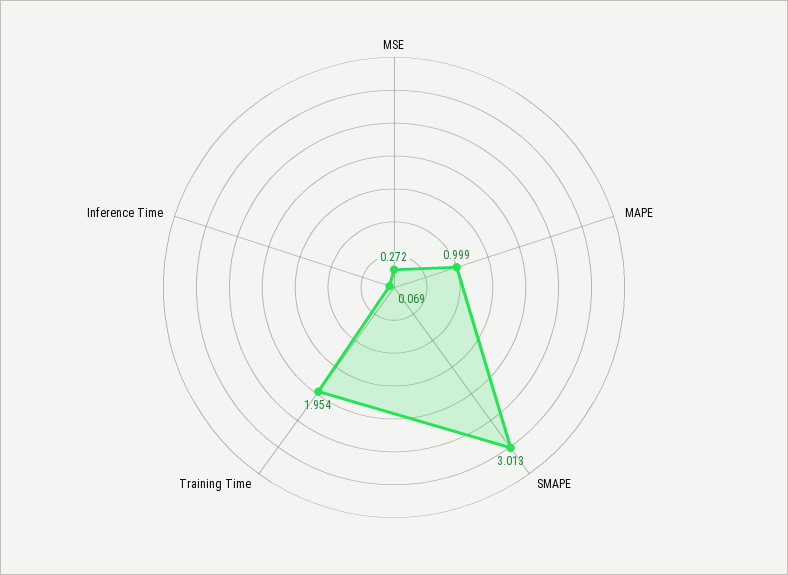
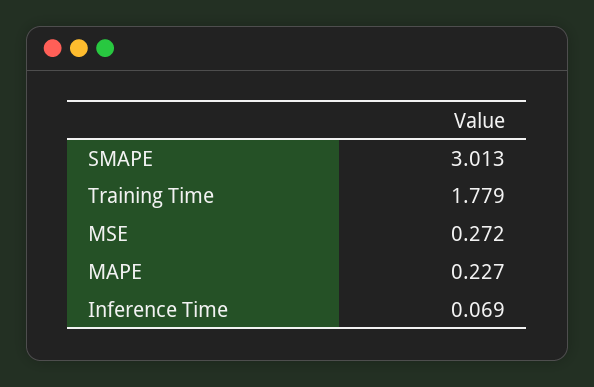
MAPE: 0.999 -> 0.227
Training Time: 1.954 -> 1.779

